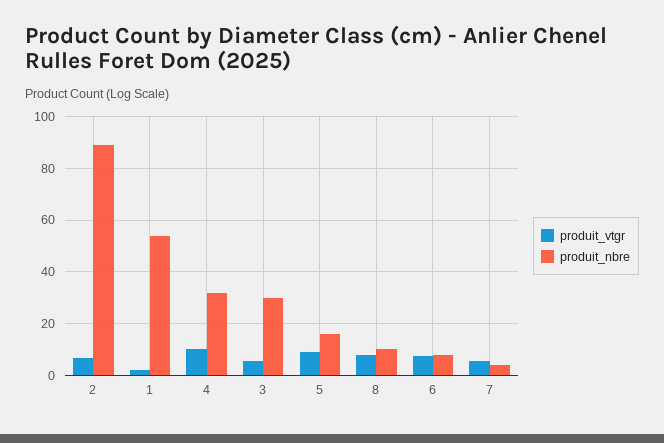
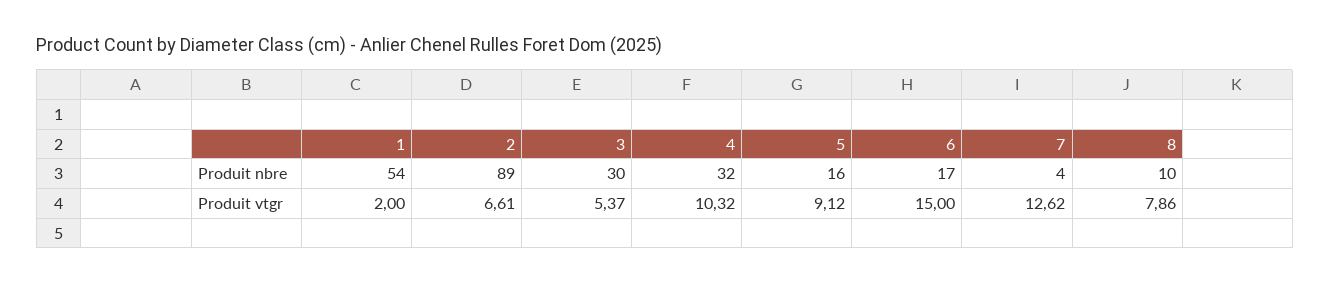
produit_vtgr, 6: 7.5 -> 15
produit_nbre, 6: 7.5 -> 17
produit_vtgr, 7: 5 -> 12.62

